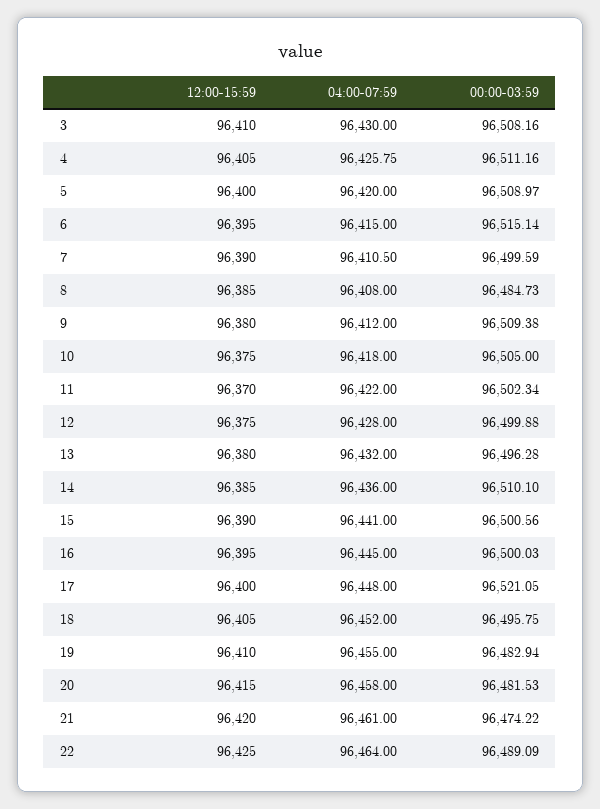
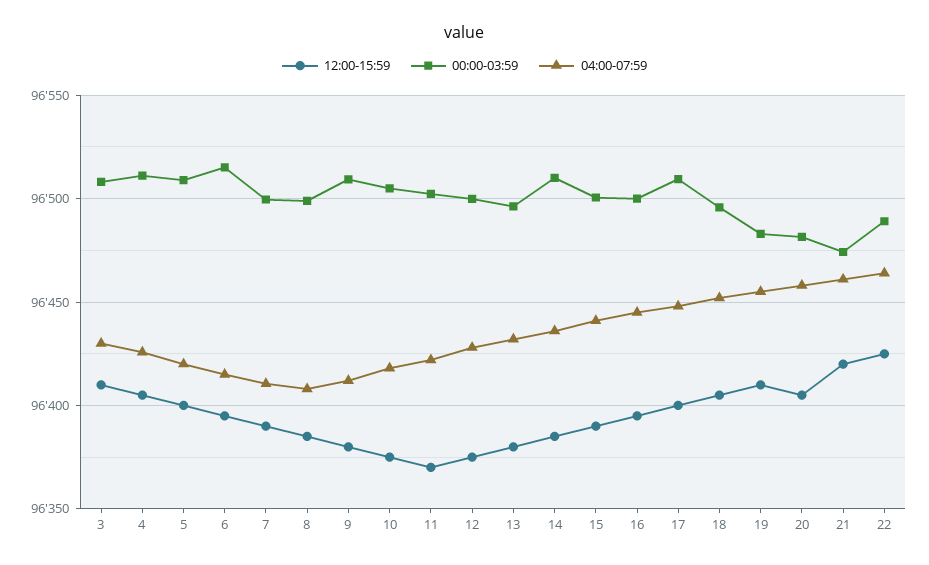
00:00-03:59, 8: 96484.73 -> 96500
00:00-03:59, 17: 96521.05 -> 96510
12:00-15:59, 20: 96415 -> 96405

